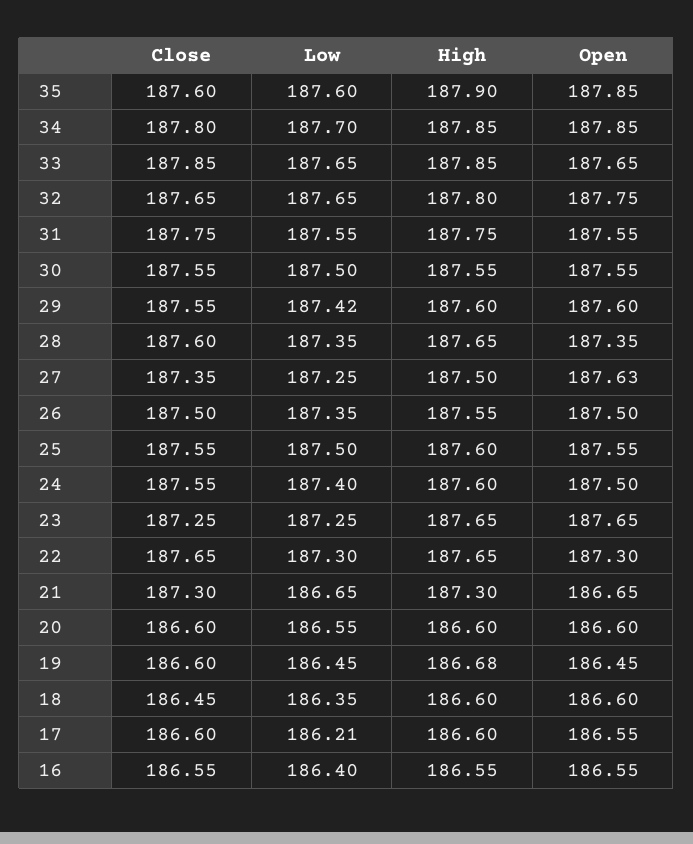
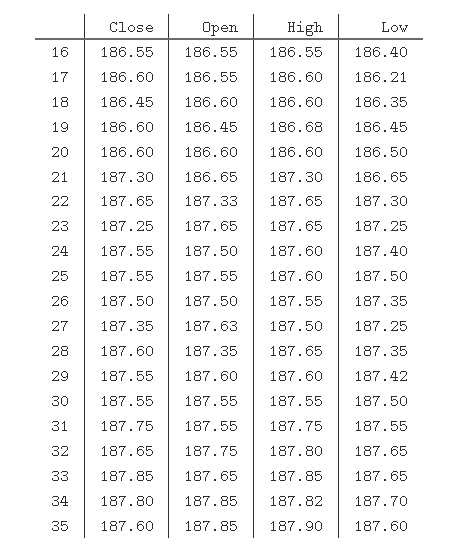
High, 34: 187.85 -> 187.82
Open, 22: 187.3 -> 187.33
Low, 20: 186.55 -> 186.5

